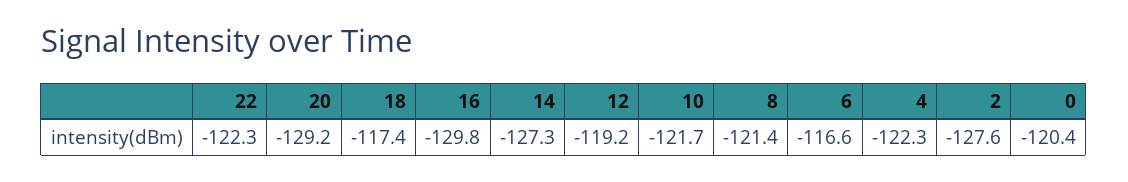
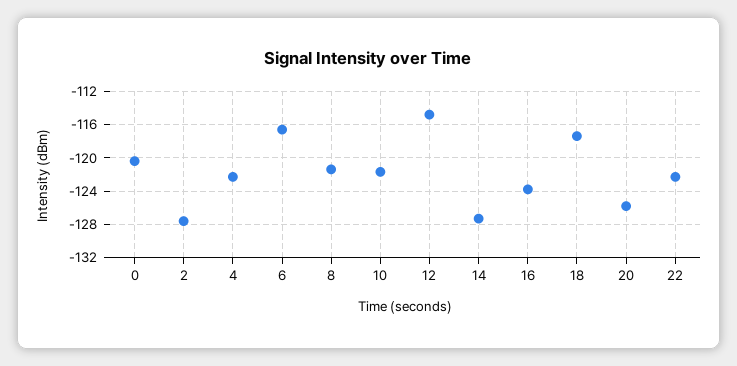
20: -129.2 -> -126
16: -129.8 -> -124
12: -119.2 -> -115

